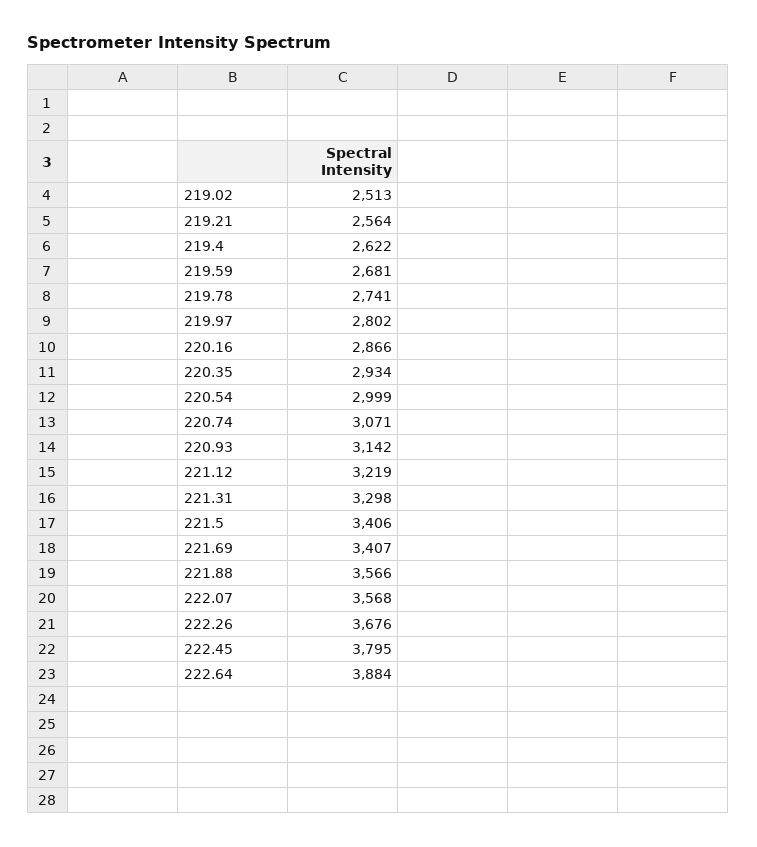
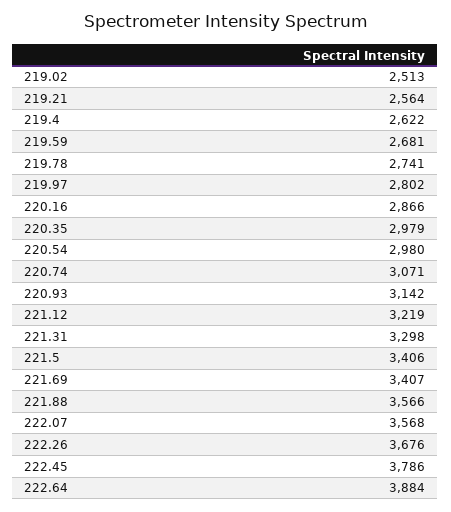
220.35: 2934 -> 2979
220.54: 2999 -> 2980
222.45: 3795 -> 3786

